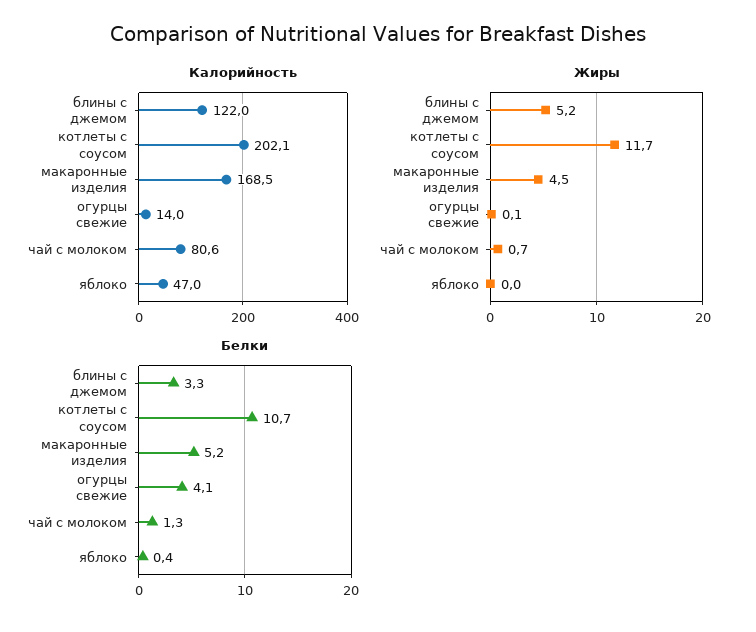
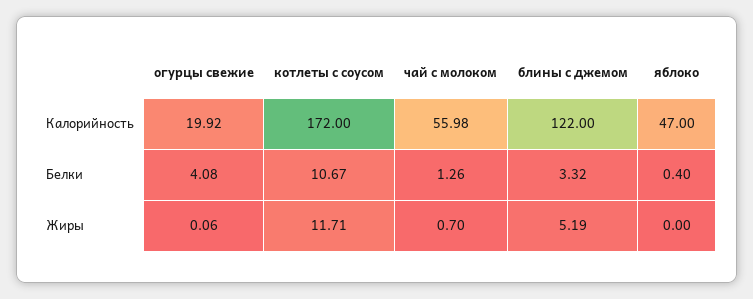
Калорийность, котлеты с соусом: 202.1 -> 172
Калорийность, макаронные изделия: 168.5 -> none
Калорийность, огурцы свежие: 14 -> 19.92
Калорийность, чай с молоком: 80.6 -> 55.98
Жиры, макаронные изделия: 4.5 -> none
Белки, макаронные изделия: 5.2 -> none

